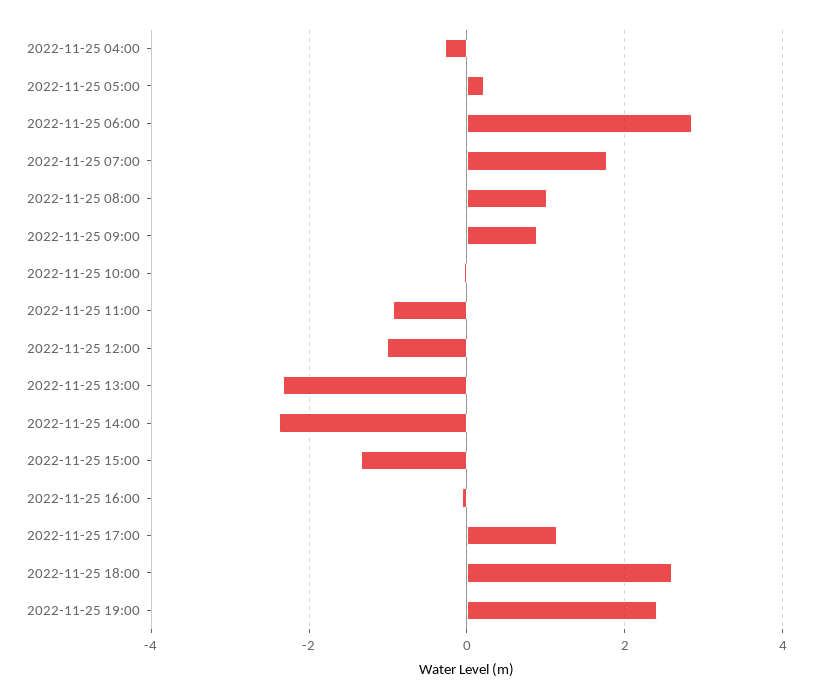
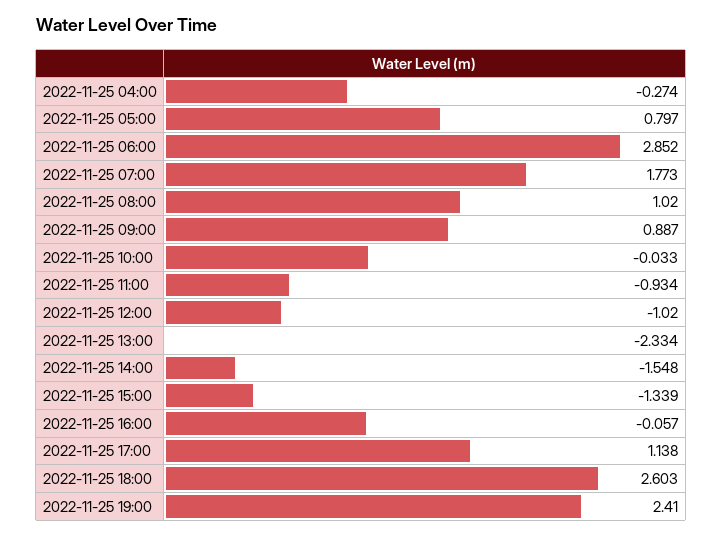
2022-11-25 05:00: 0.2 -> 0.797
2022-11-25 14:00: -2.4 -> -1.548

